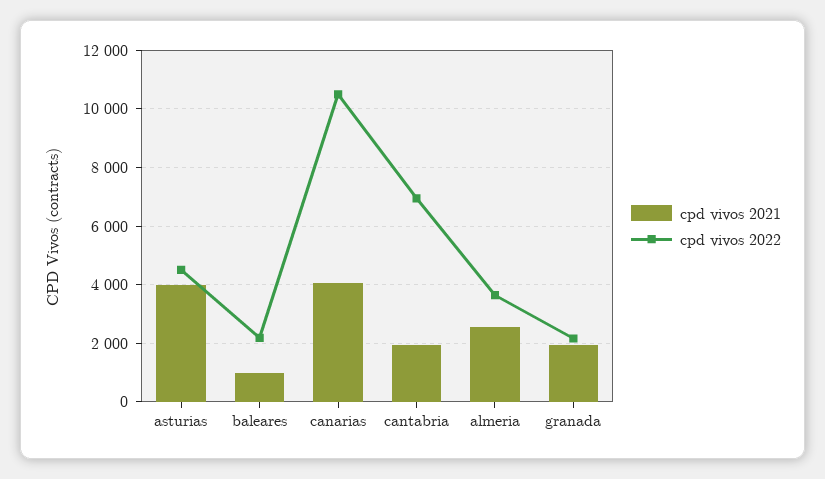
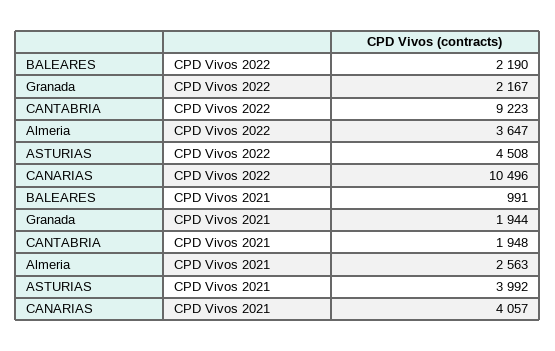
cpd vivos 2022, cantabria: 7000 -> 9223

